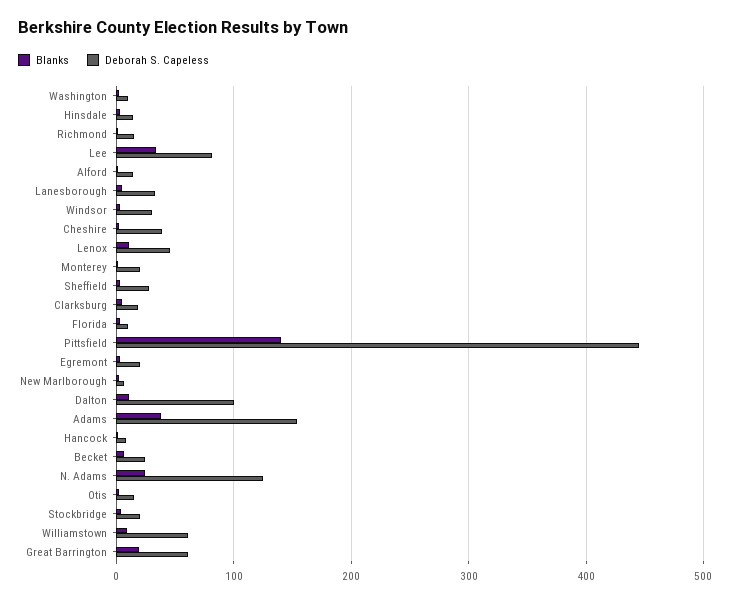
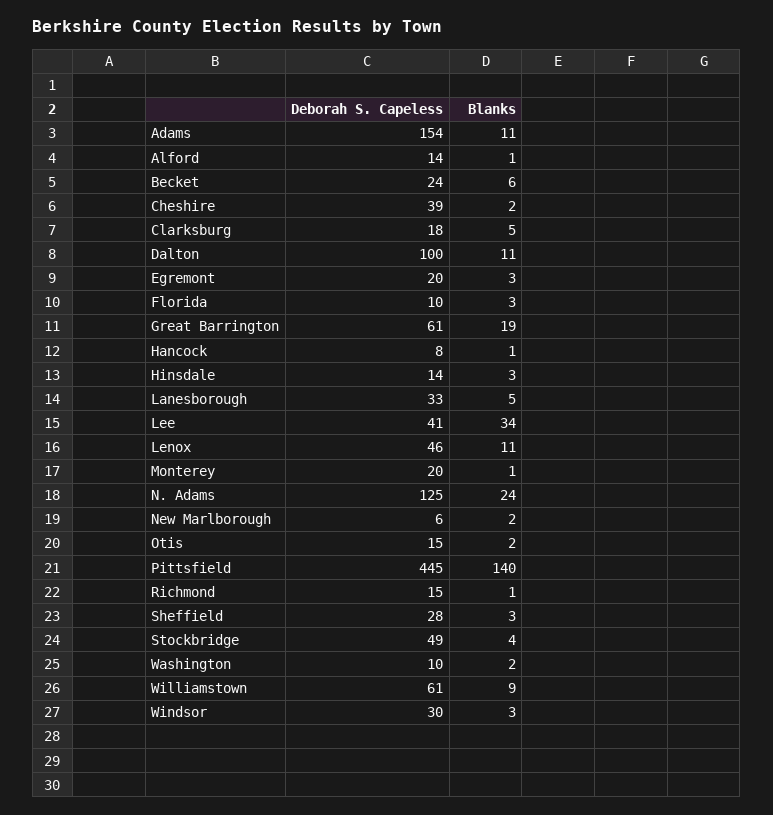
Deborah S. Capeless, Lee: 80 -> 41
Blanks, Adams: 40 -> 11
Deborah S. Capeless, Stockbridge: 20 -> 49

